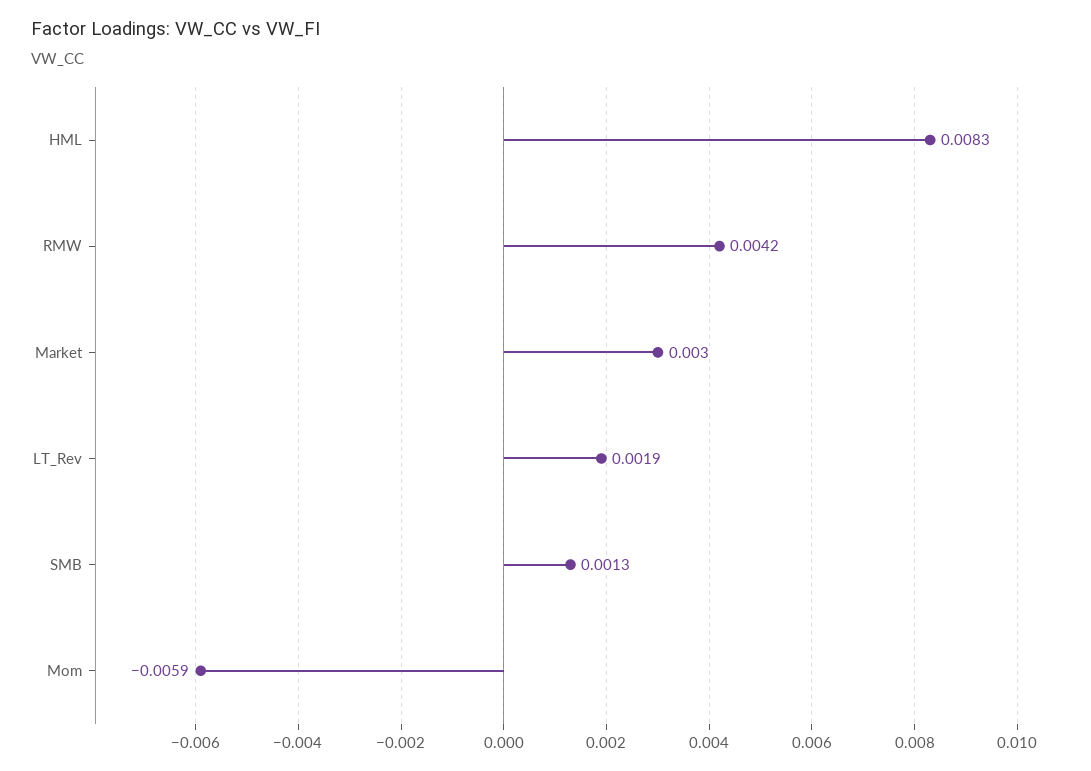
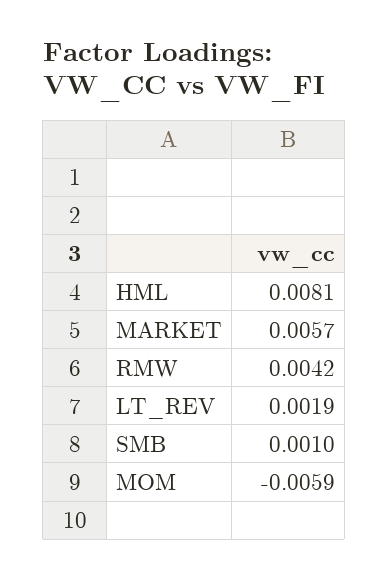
HML: 0.0083 -> 0.0081
Market: 0.003 -> 0.0057
SMB: 0.0013 -> 0.001

